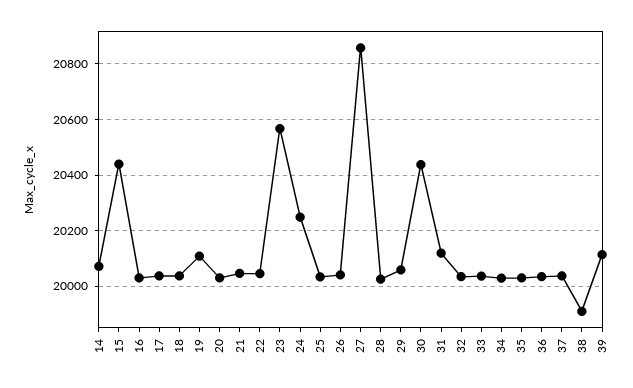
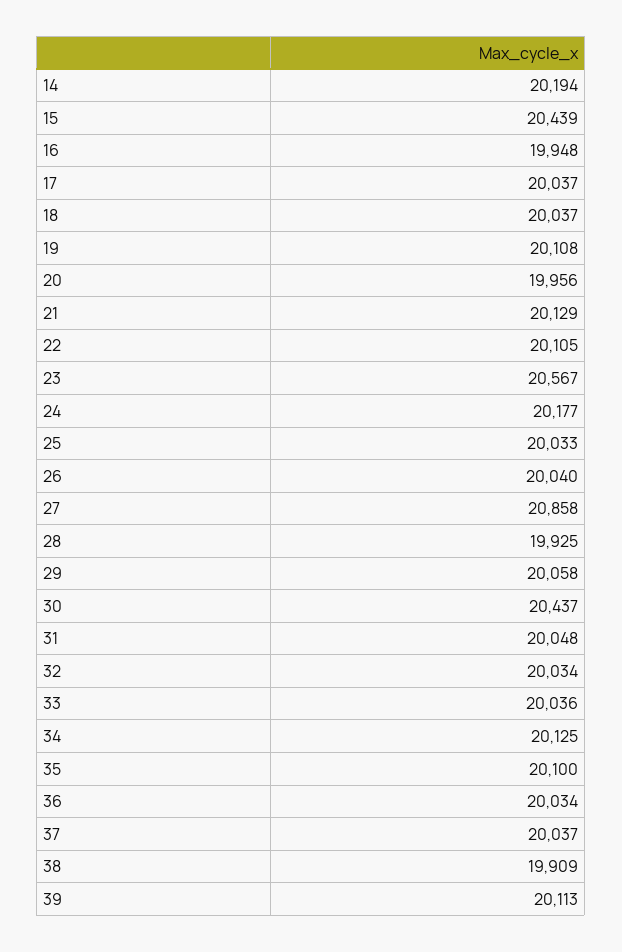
14: 20075 -> 20194
16: 20025 -> 19948
20: 20025 -> 19956
21: 20050 -> 20129
22: 20050 -> 20105
24: 20250 -> 20177
28: 20025 -> 19925
31: 20125 -> 20048
34: 20025 -> 20125
35: 20025 -> 20100

